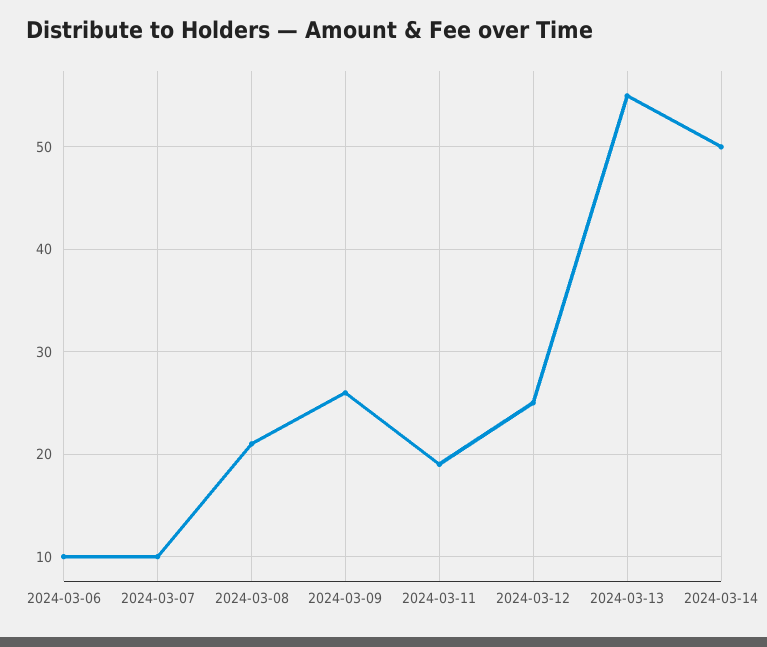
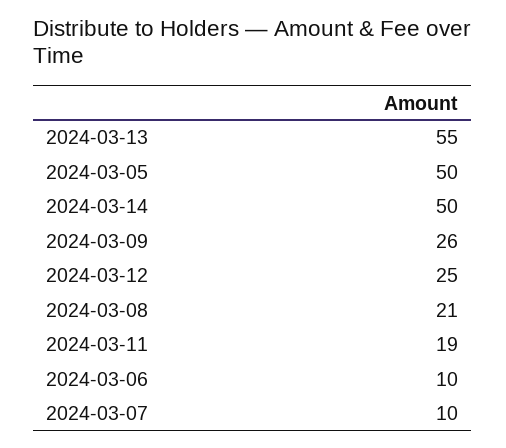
2024-03-05: none -> 50

